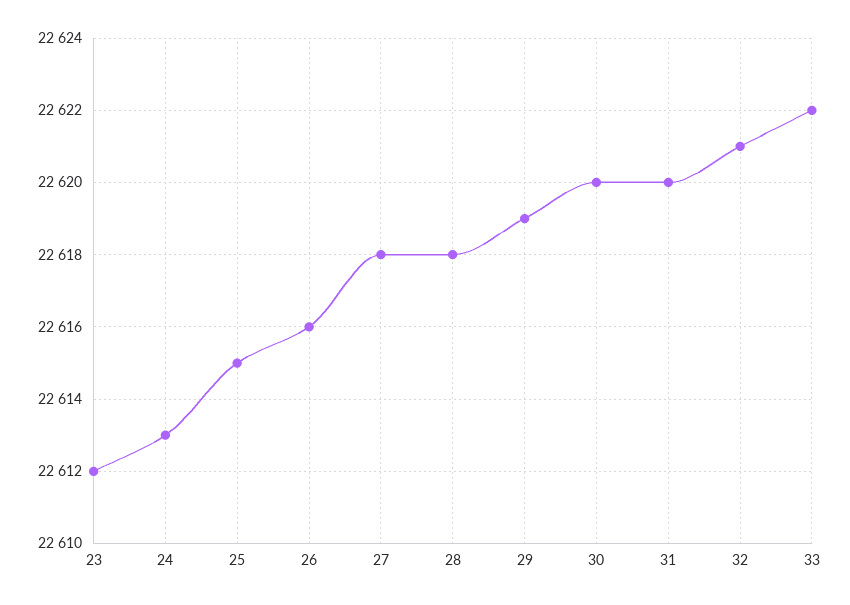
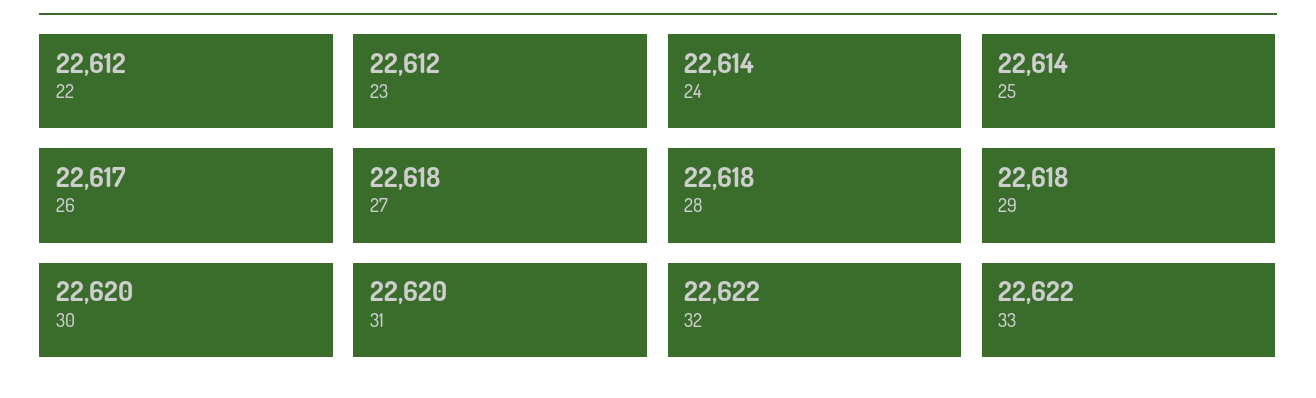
24: 22613 -> 22614
25: 22615 -> 22614
26: 22616 -> 22617
29: 22619 -> 22618
32: 22621 -> 22622
22: none -> 22612

